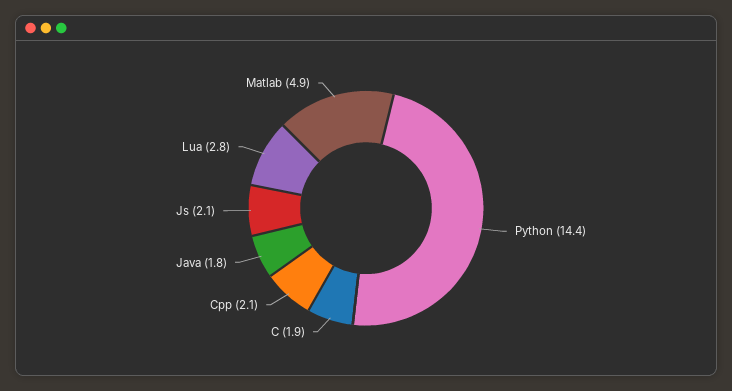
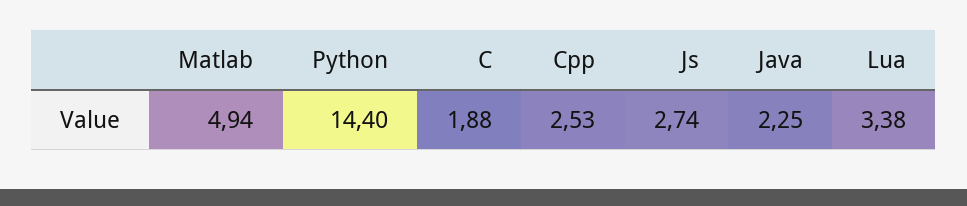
Cpp: 2.1 -> 2.53
Java: 1.8 -> 2.25
Js: 2.1 -> 2.74
Lua: 2.8 -> 3.38

